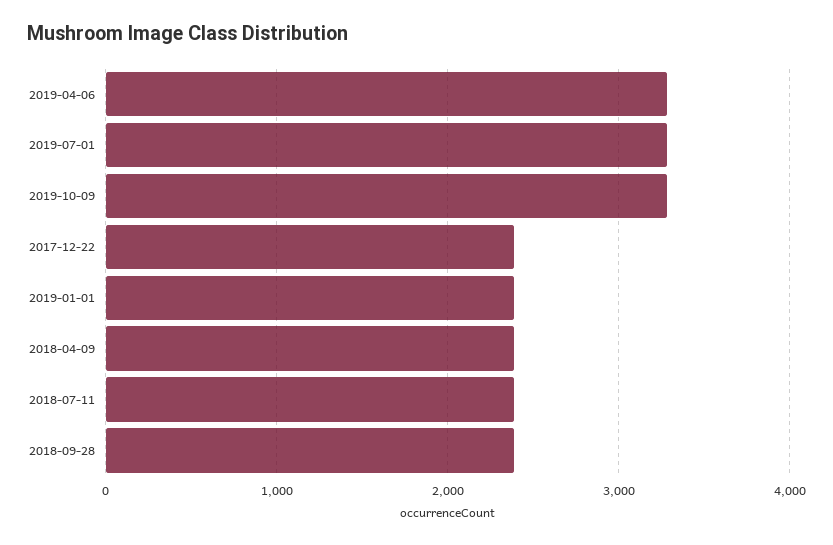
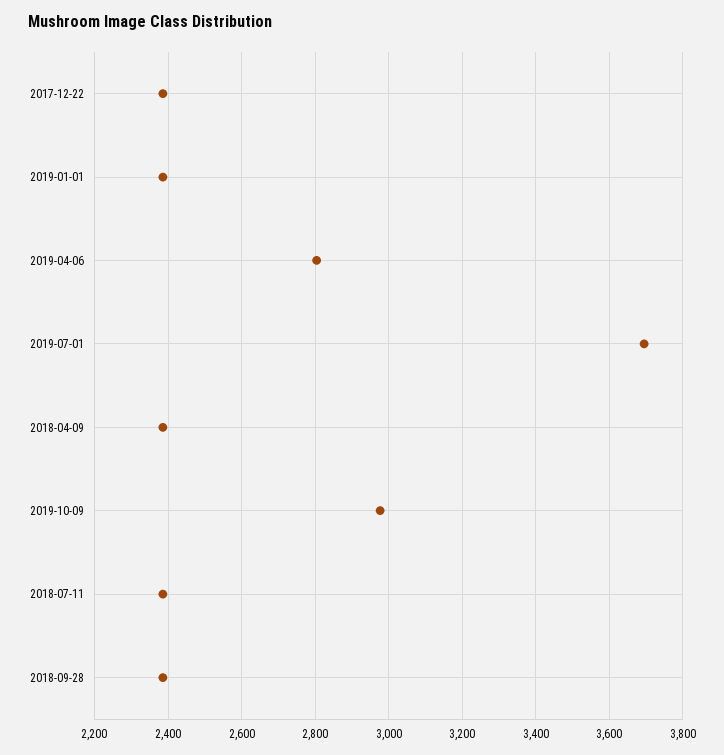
2019-04-06: 3300 -> 2800
2019-07-01: 3300 -> 3700
2019-10-09: 3300 -> 2980

